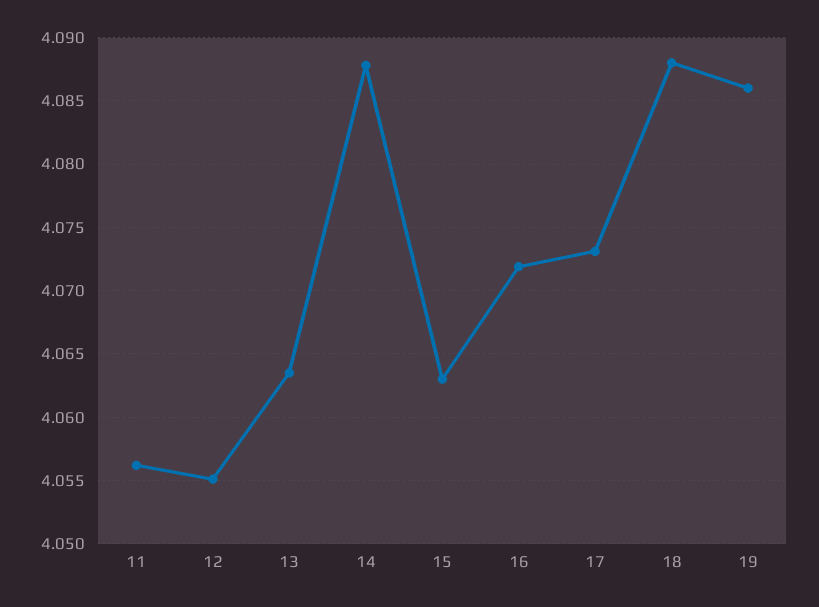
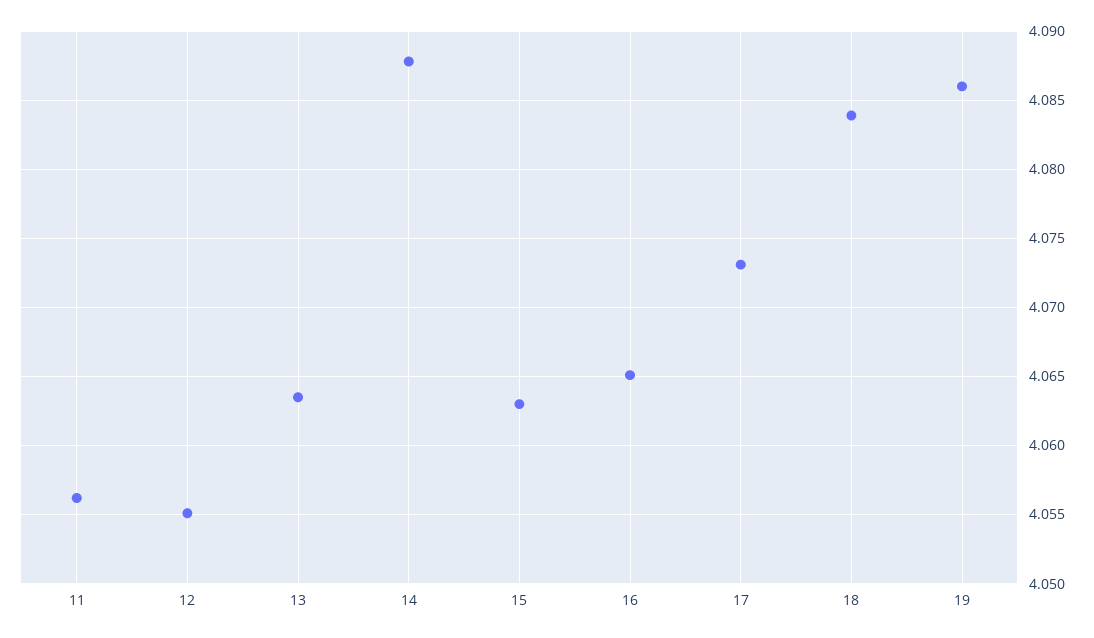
16: 4.072 -> 4.065
18: 4.088 -> 4.084

